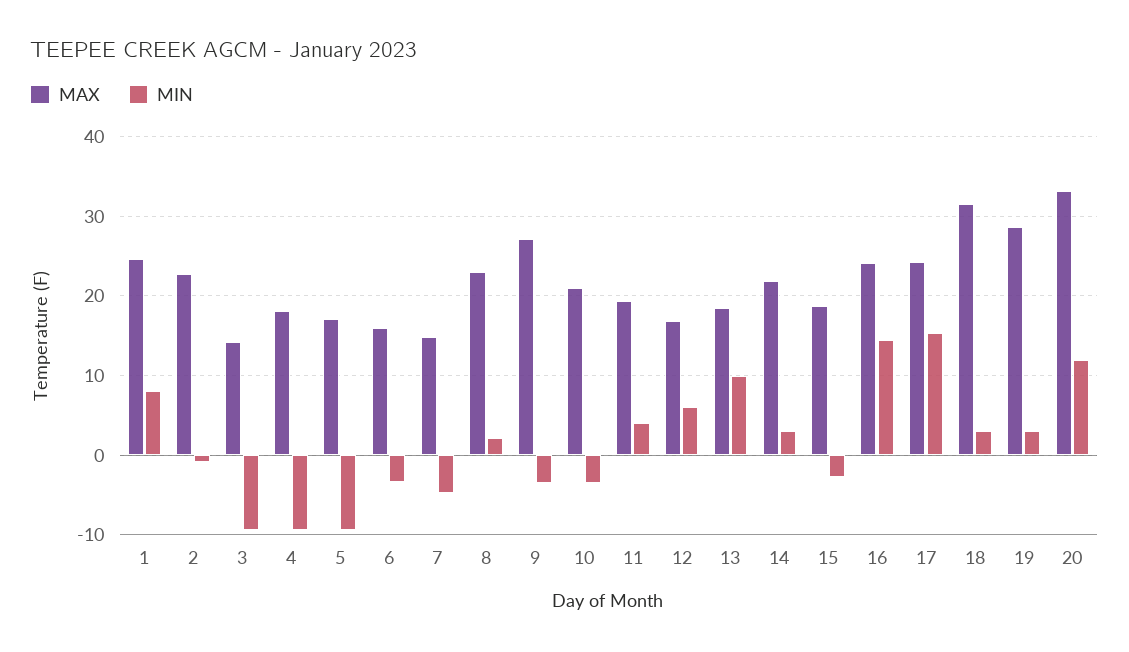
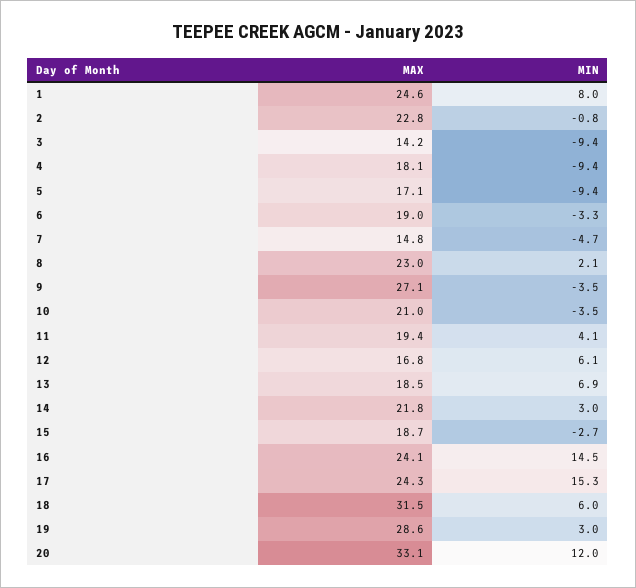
MAX, 6: 16 -> 19
MIN, 13: 10 -> 6.9
MIN, 18: 3 -> 6

